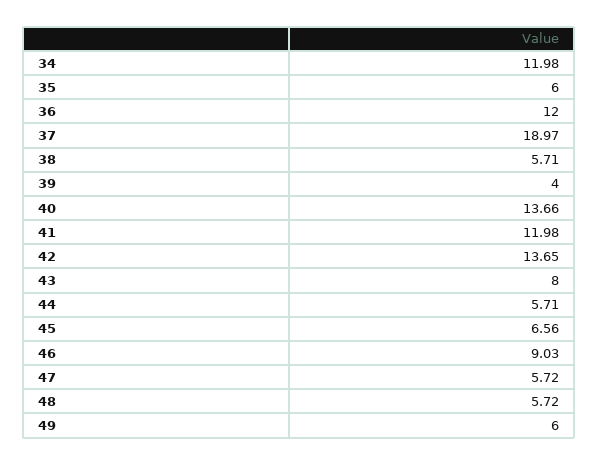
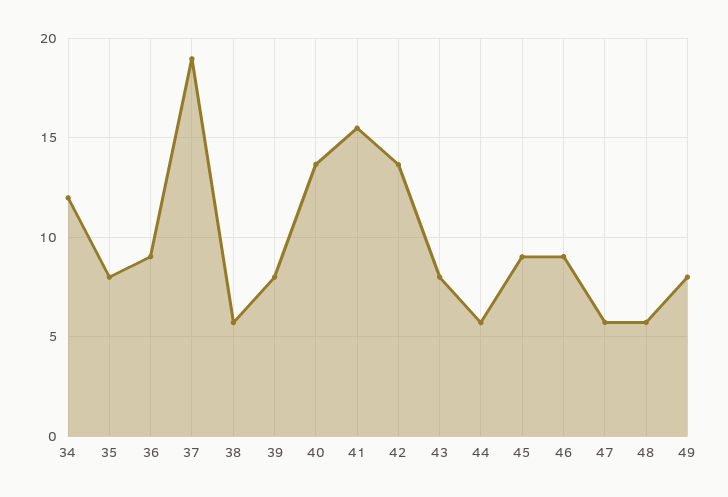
35: 6 -> 8
36: 12 -> 9
39: 4 -> 8
41: 11.98 -> 15.5
45: 6.56 -> 9
49: 6 -> 8

